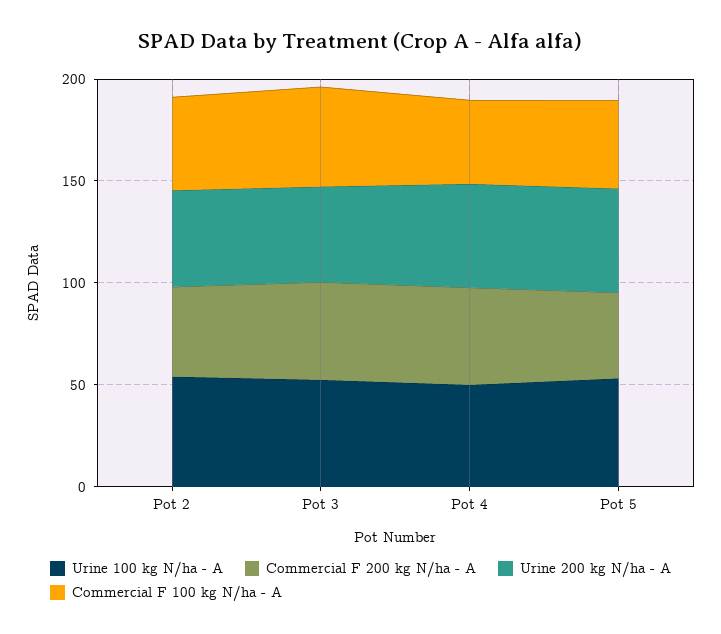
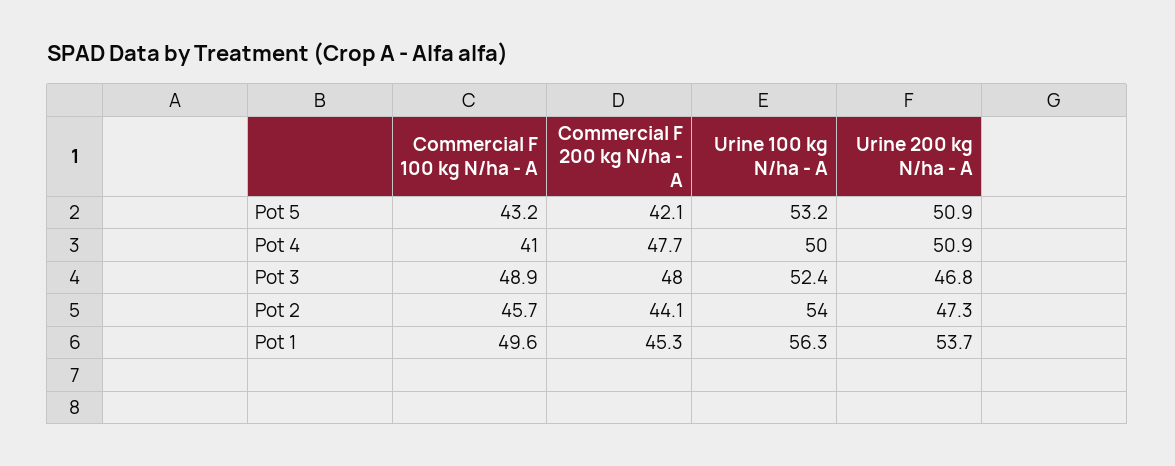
Commercial F 100 kg N/ha - A, Pot 1: none -> 49.6
Commercial F 200 kg N/ha - A, Pot 1: none -> 45.3
Urine 100 kg N/ha - A, Pot 1: none -> 56.3
Urine 200 kg N/ha - A, Pot 1: none -> 53.7

